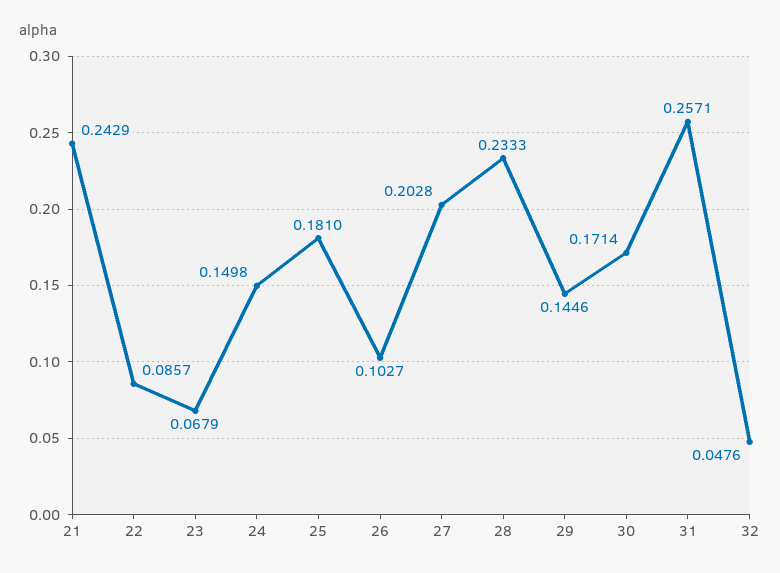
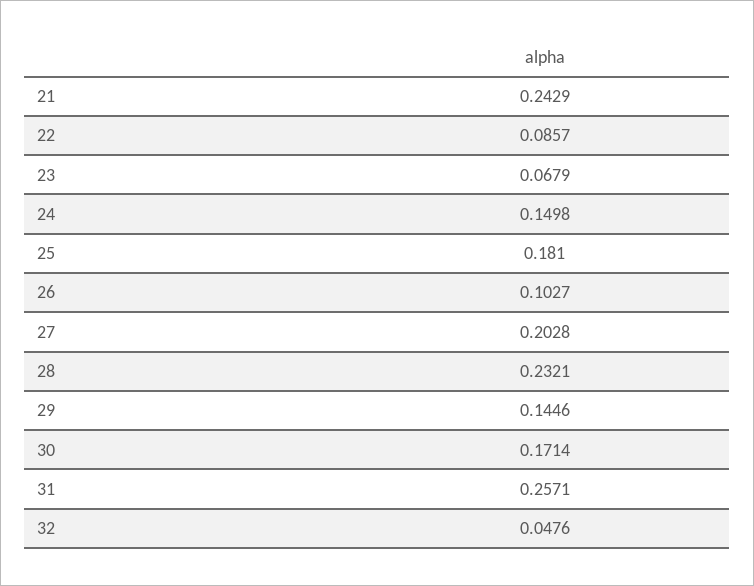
28: 0.2333 -> 0.2321

